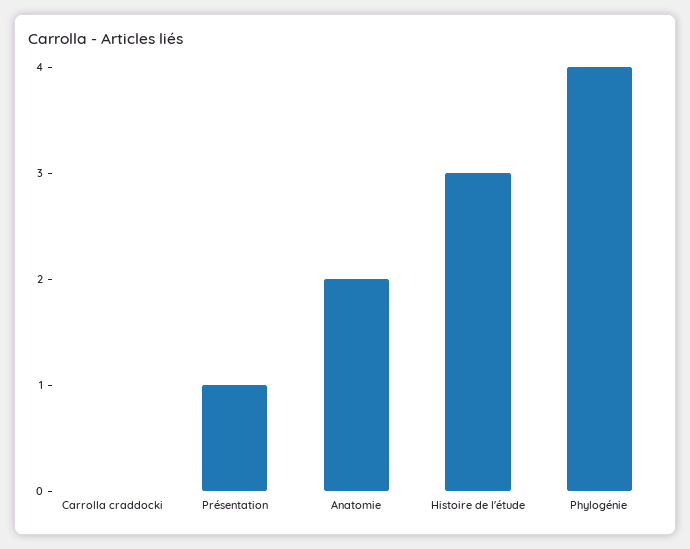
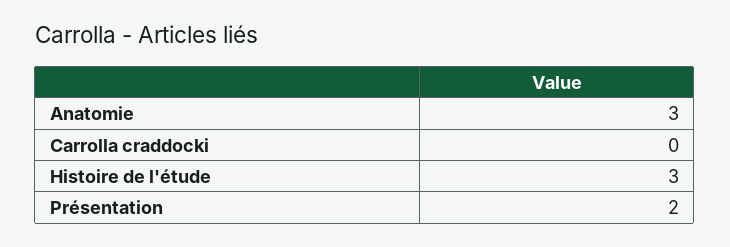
Présentation: 1 -> 2
Anatomie: 2 -> 3
Phylogénie: 4 -> none

